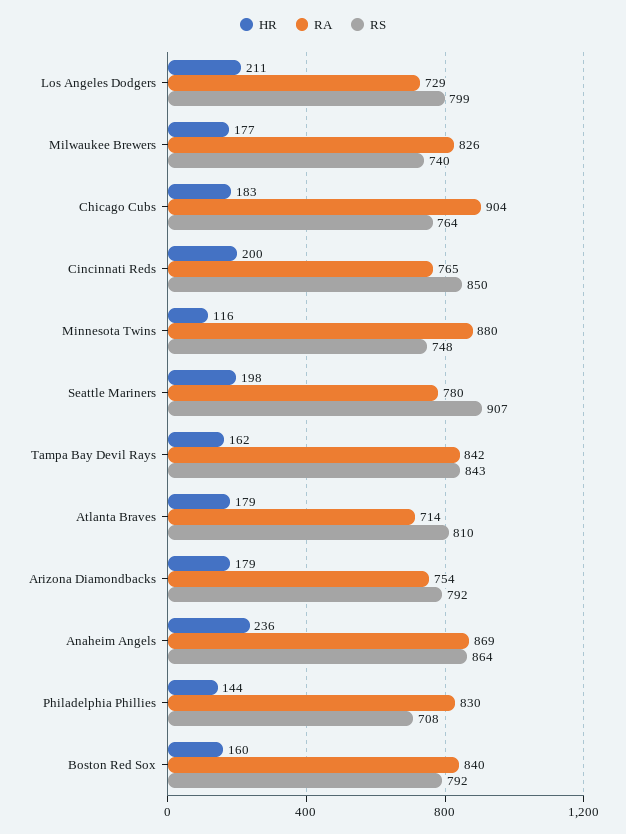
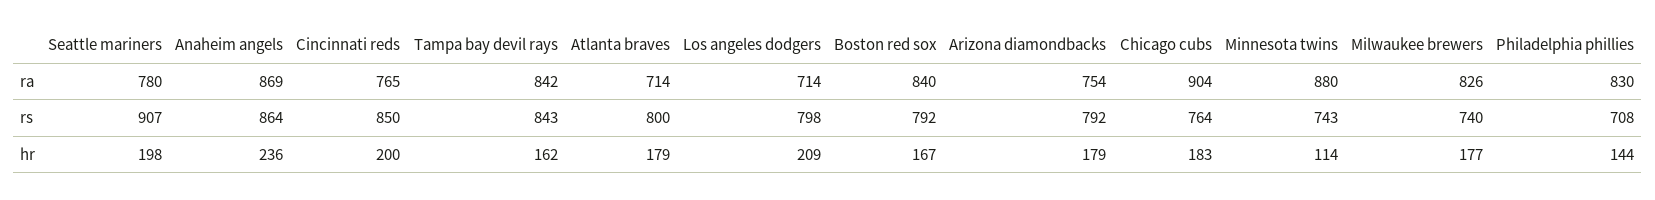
HR, Los Angeles Dodgers: 211 -> 209
RA, Los Angeles Dodgers: 729 -> 714
RS, Los Angeles Dodgers: 799 -> 798
HR, Minnesota Twins: 116 -> 114
RS, Minnesota Twins: 748 -> 743
RS, Atlanta Braves: 810 -> 800
HR, Boston Red Sox: 160 -> 167

